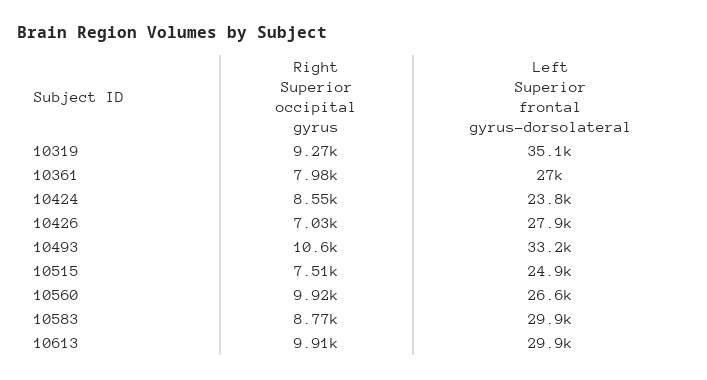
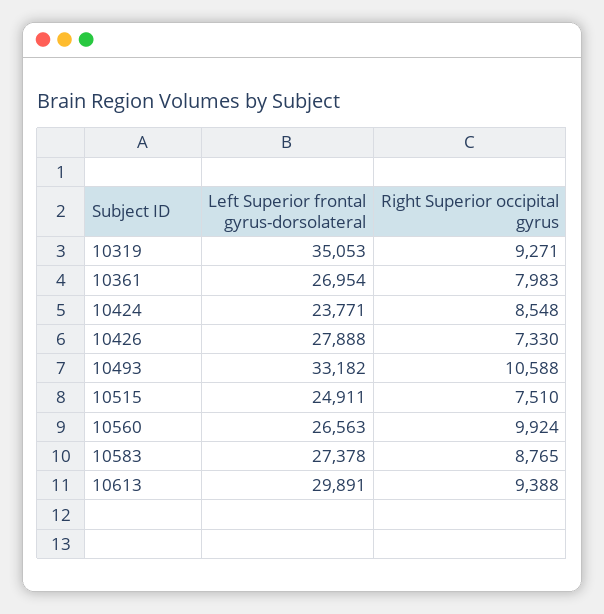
Right Superior occipital gyrus, 10426: 7030 -> 7330
Left Superior frontal gyrus-dorsolateral, 10583: 29900 -> 27378
Right Superior occipital gyrus, 10613: 9910 -> 9388

